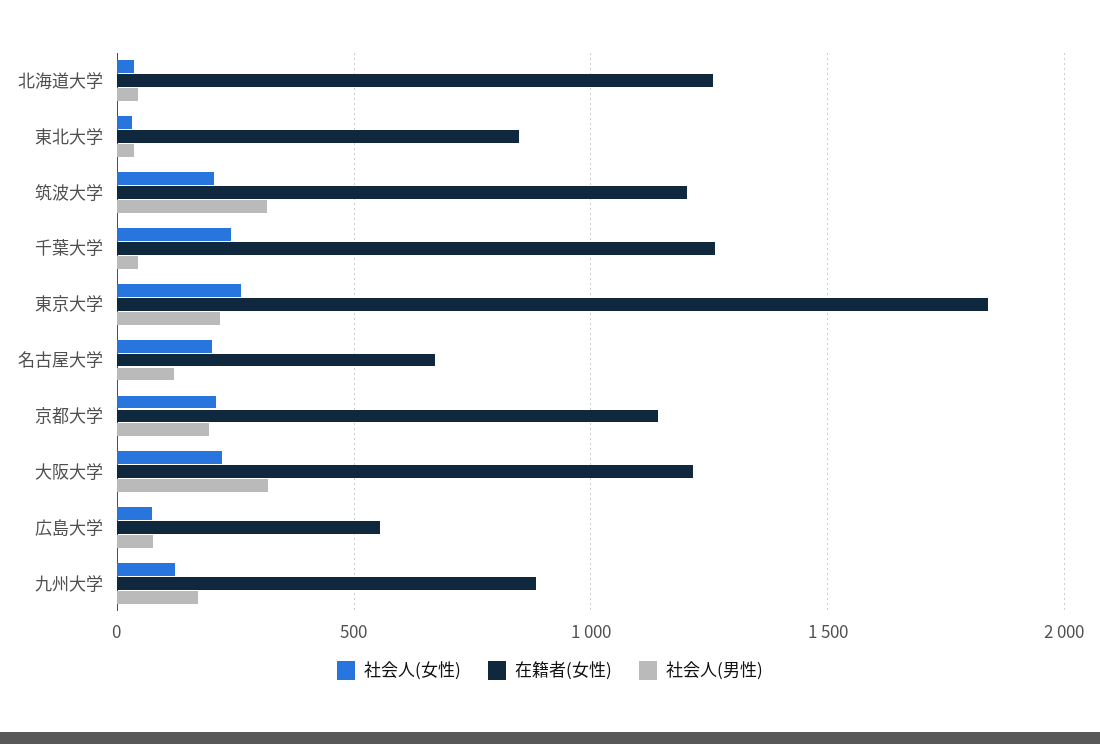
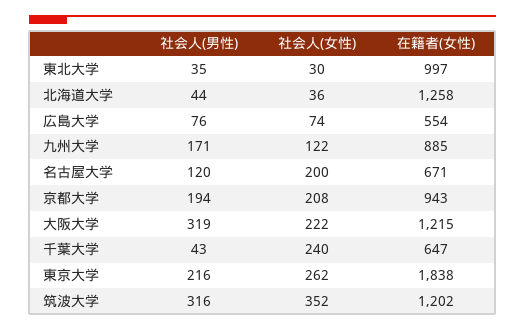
在籍者(女性), 東北大学: 850 -> 997
社会人(女性), 筑波大学: 200 -> 352
在籍者(女性), 千葉大学: 1250 -> 647
在籍者(女性), 京都大学: 1150 -> 943

